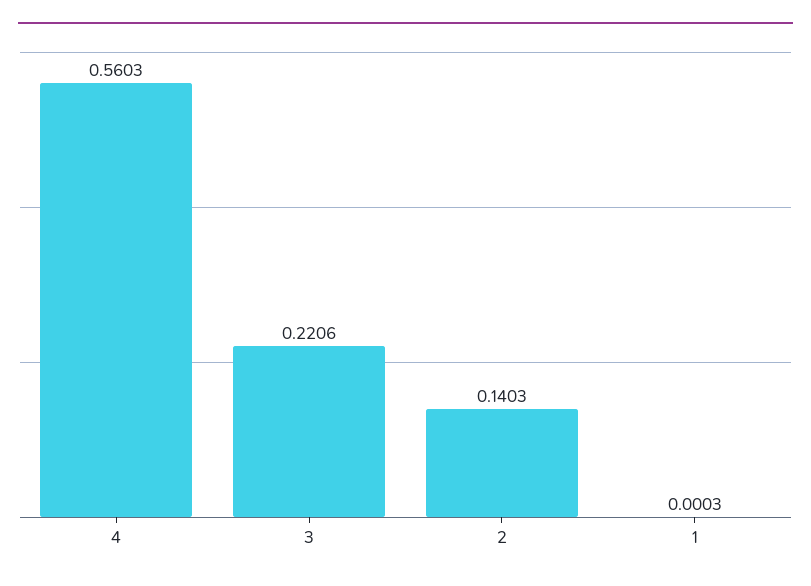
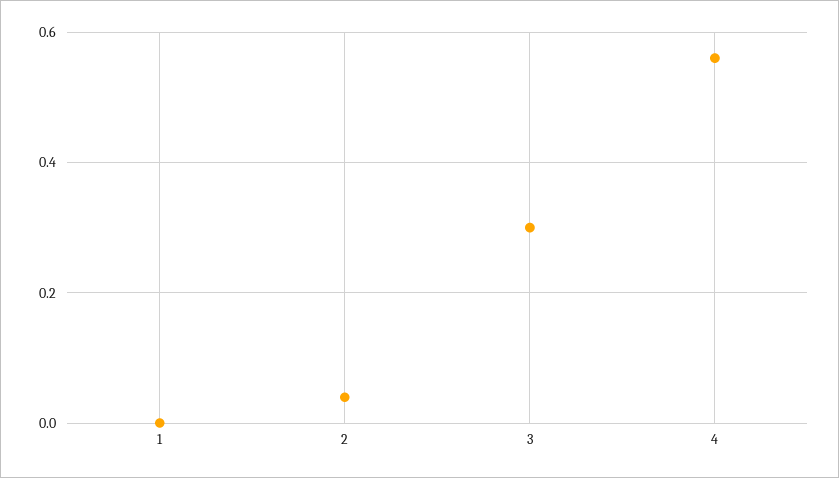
3: 0.2206 -> 0.3
2: 0.1403 -> 0.04

